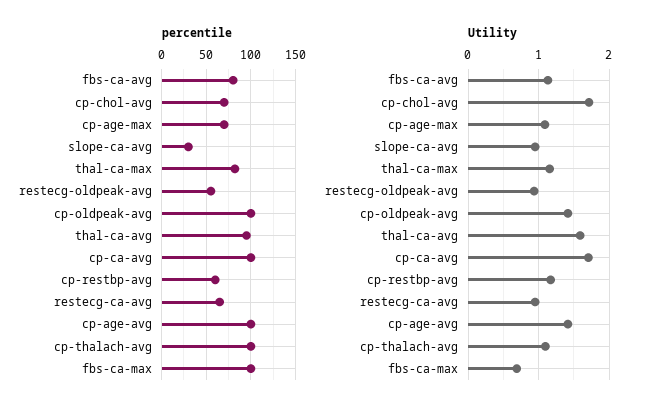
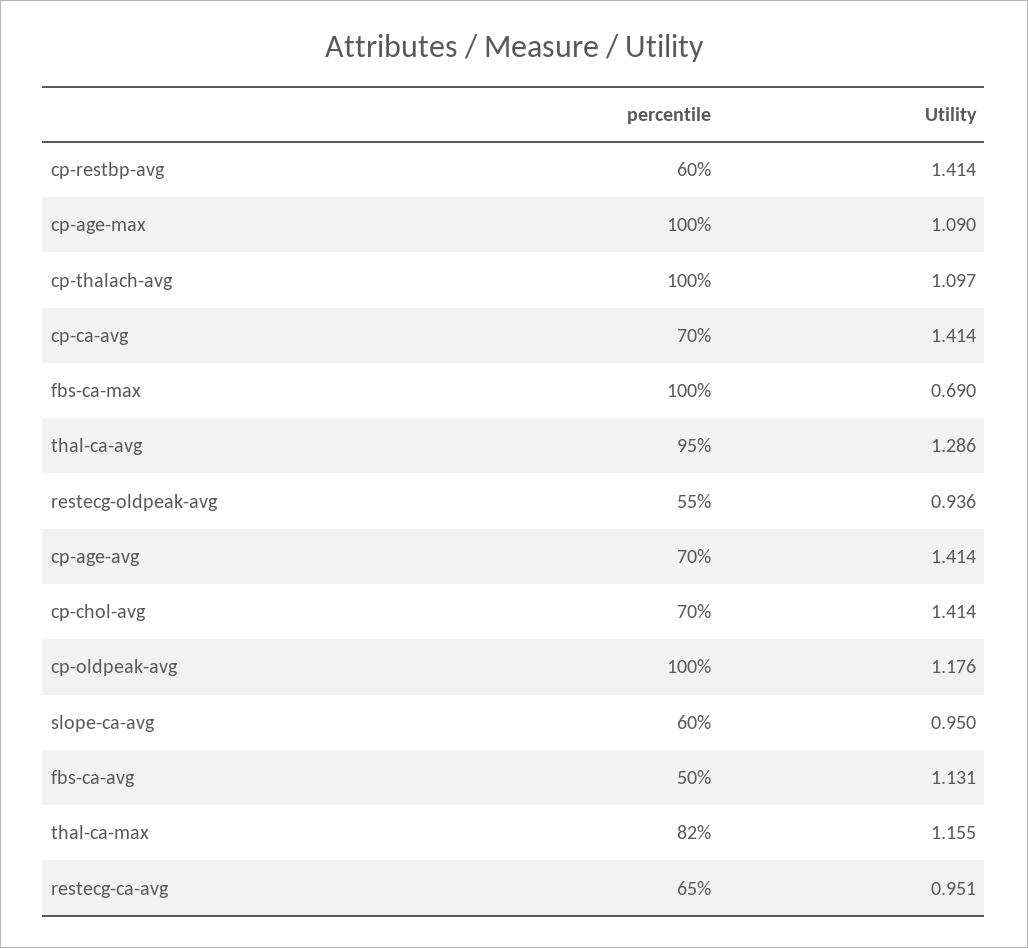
percentile, fbs-ca-avg: 80 -> 50
percentile, cp-age-max: 70 -> 100
percentile, slope-ca-avg: 30 -> 60
percentile, cp-ca-avg: 100 -> 70
percentile, cp-age-avg: 100 -> 70
Utility, cp-chol-avg: 1.7 -> 1.414
Utility, cp-oldpeak-avg: 1.4 -> 1.176
Utility, thal-ca-avg: 1.6 -> 1.286
Utility, cp-ca-avg: 1.7 -> 1.414
Utility, cp-restbp-avg: 1.2 -> 1.414

